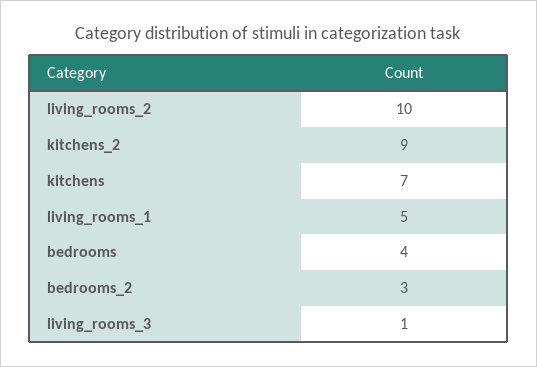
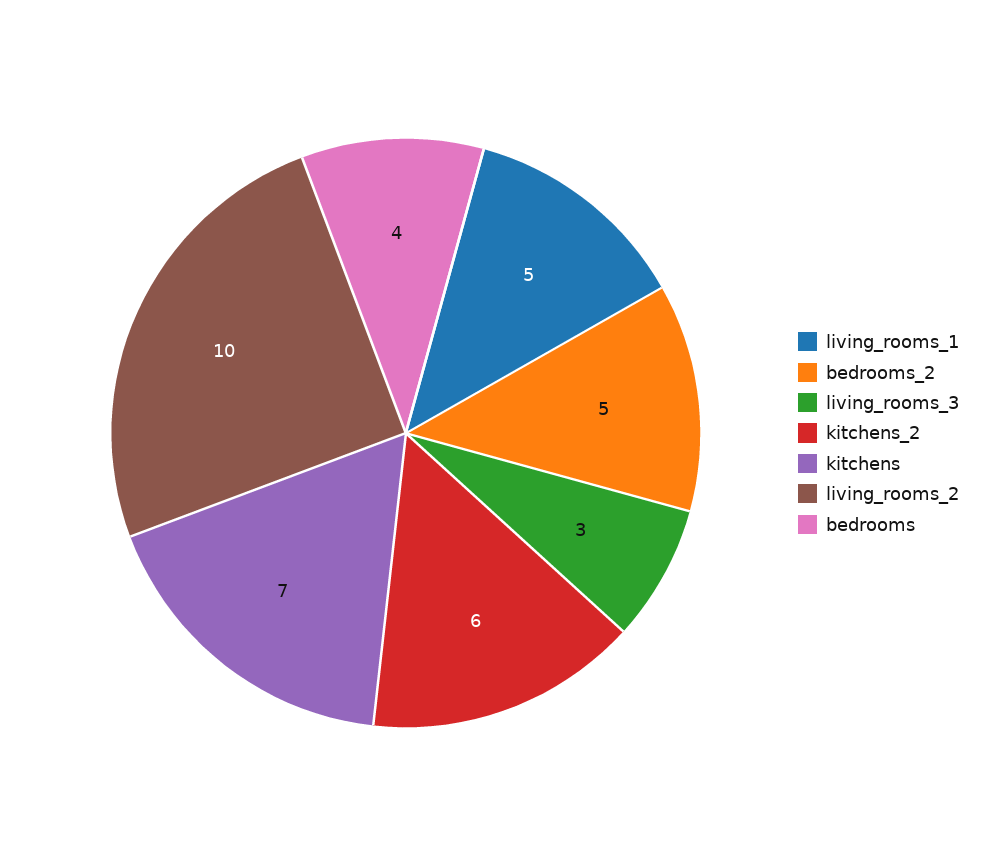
kitchens_2: 9 -> 6
bedrooms_2: 3 -> 5
living_rooms_3: 1 -> 3

